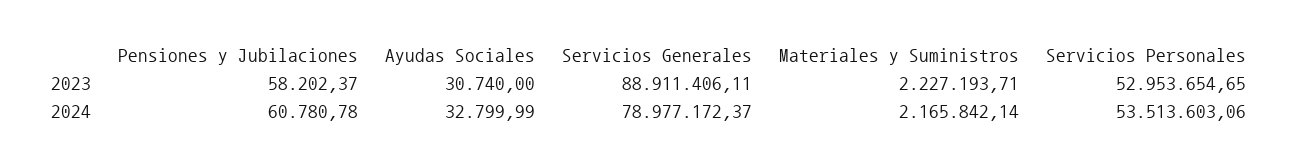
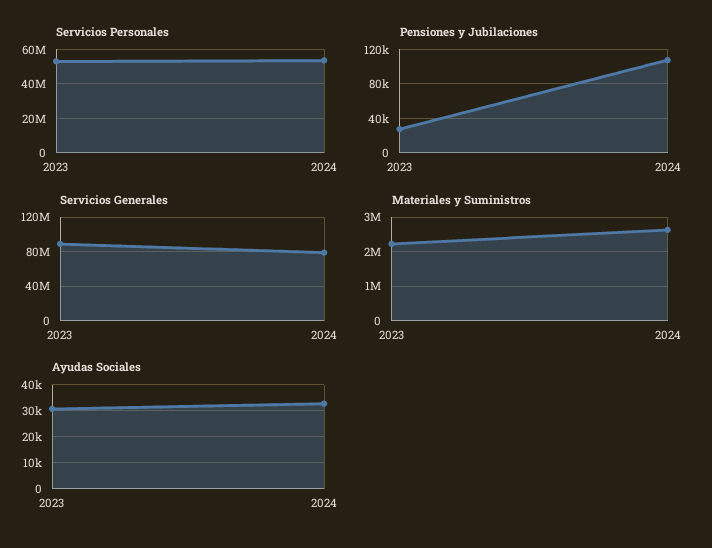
Pensiones y Jubilaciones, 2023: 58202.37 -> 30000
Pensiones y Jubilaciones, 2024: 60780.78 -> 110000
Materiales y Suministros, 2024: 2165842.14 -> 2600000

